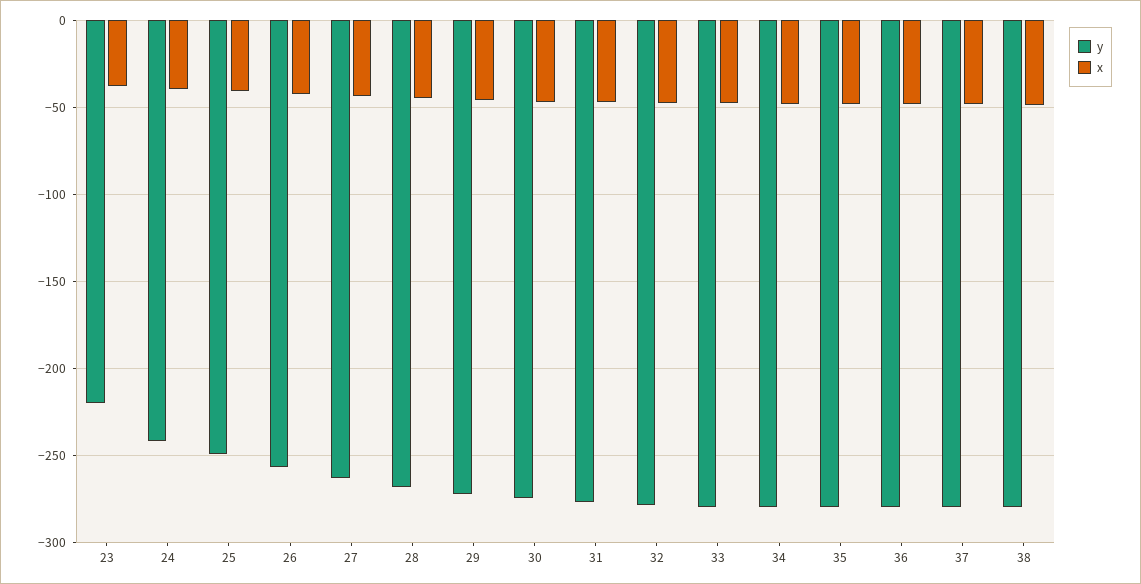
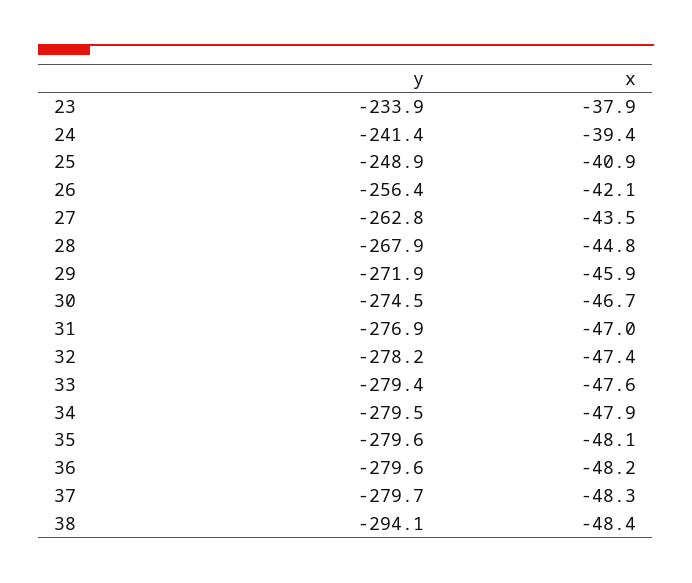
y, 23: -220 -> -233.9
y, 38: -280 -> -294.1

